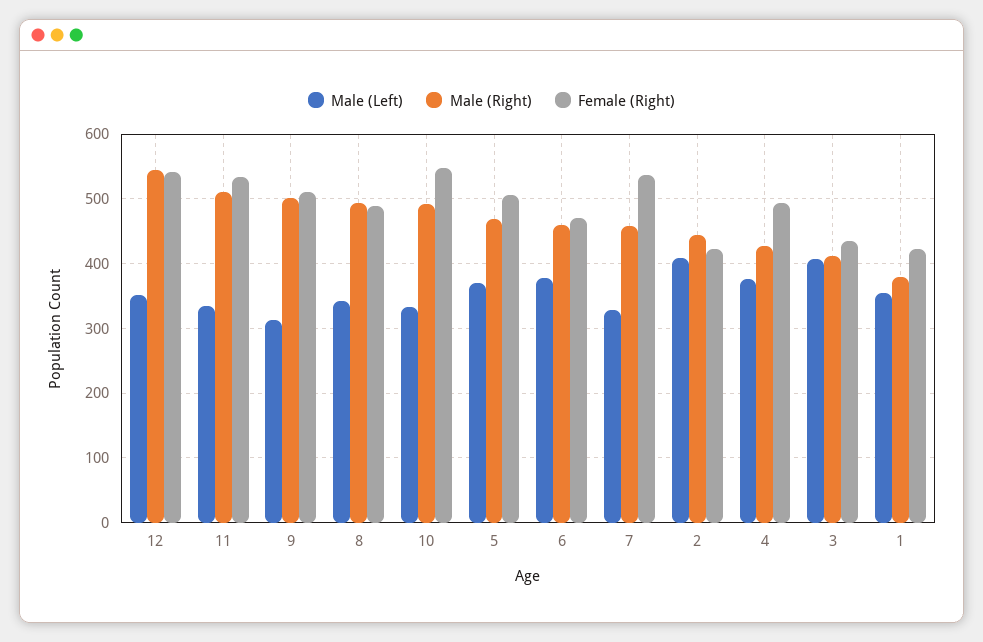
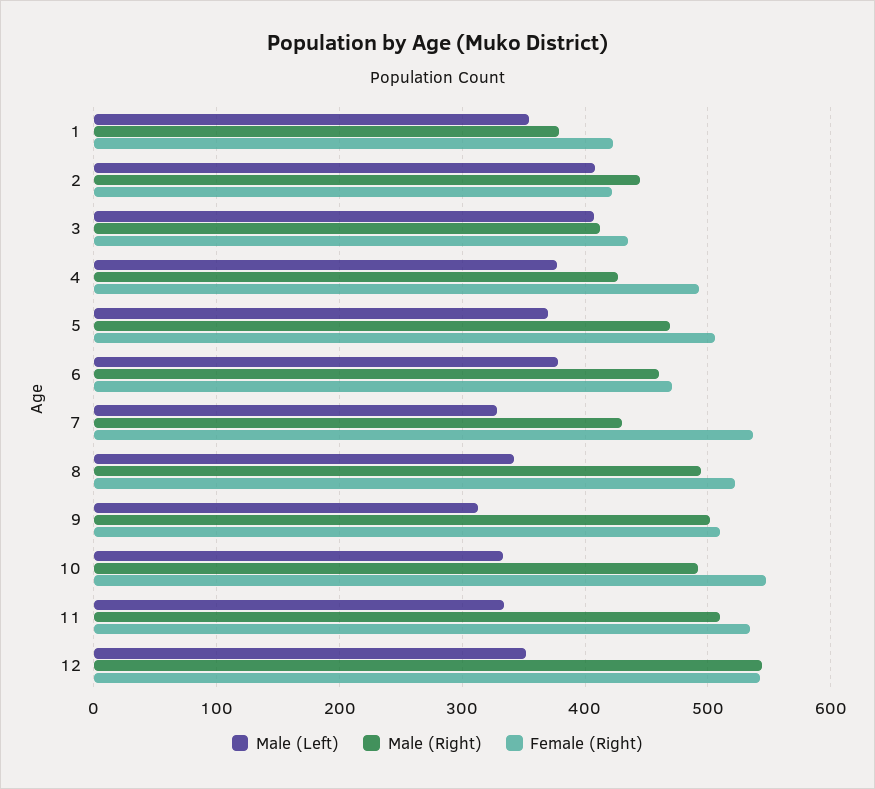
Female (Right), 8: 490 -> 520
Male (Right), 7: 460 -> 430

